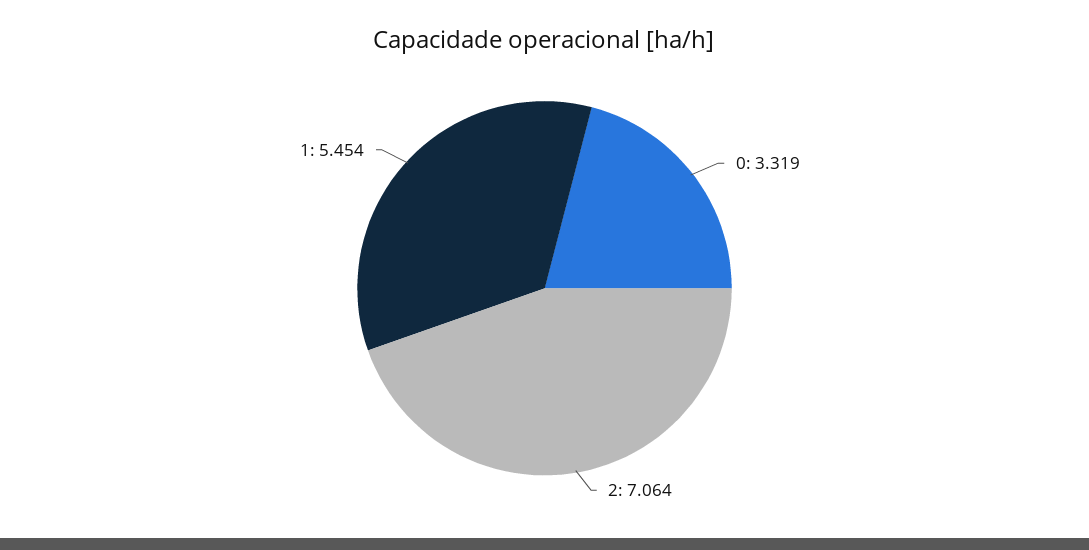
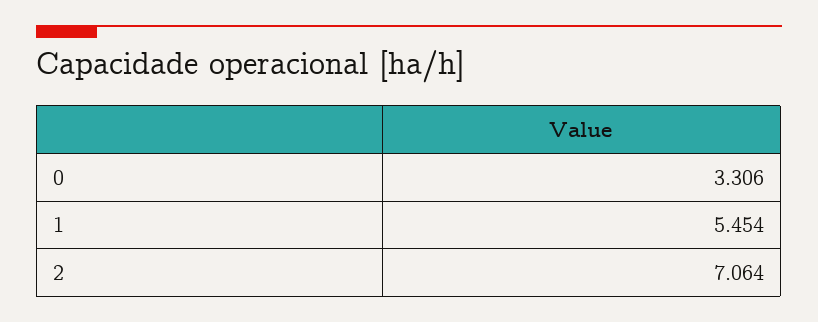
0: 3.319 -> 3.306

